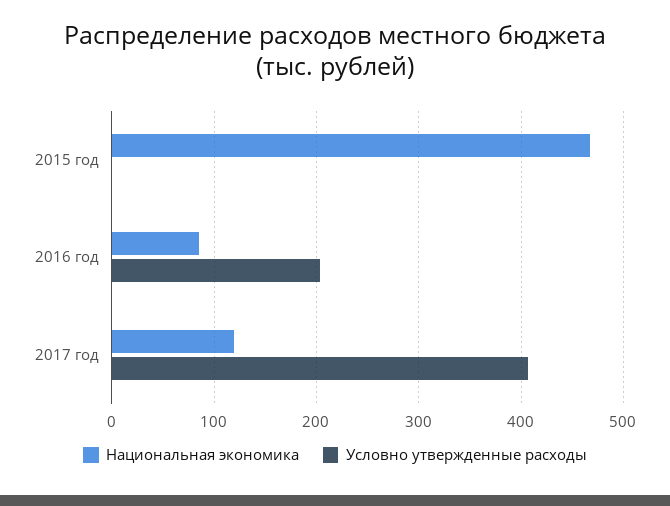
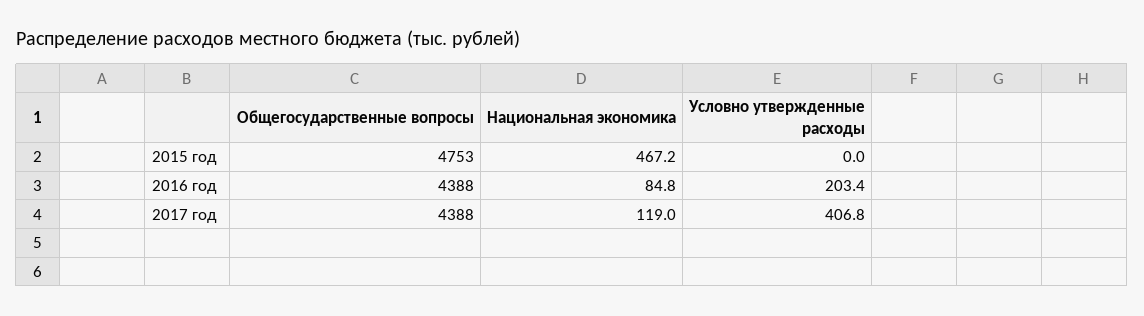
Общегосударственные вопросы, 2015 год: none -> 4753
Общегосударственные вопросы, 2016 год: none -> 4388
Общегосударственные вопросы, 2017 год: none -> 4388

